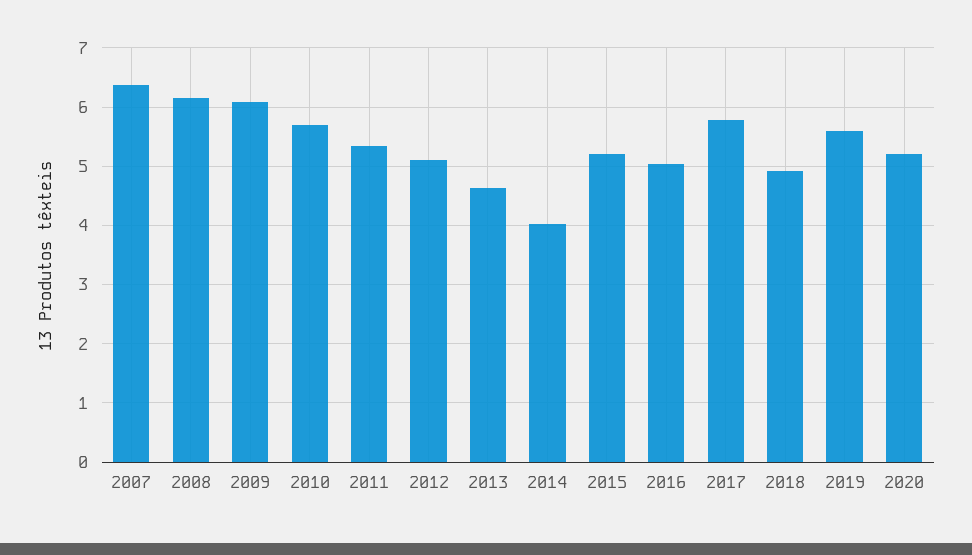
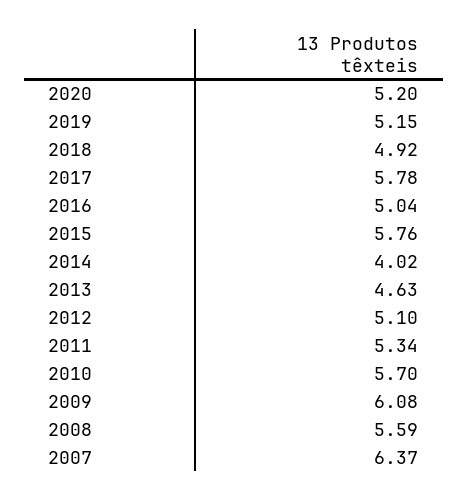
2008: 6.2 -> 5.59
2015: 5.2 -> 5.76
2019: 5.6 -> 5.15

